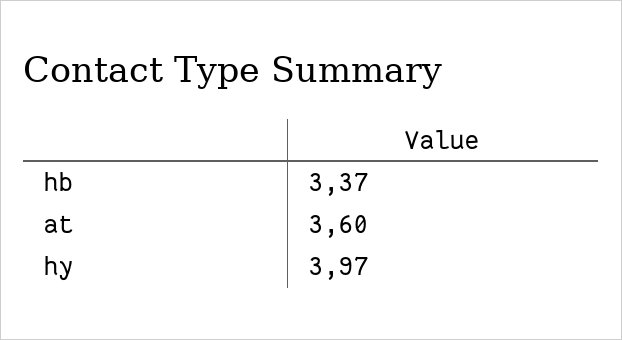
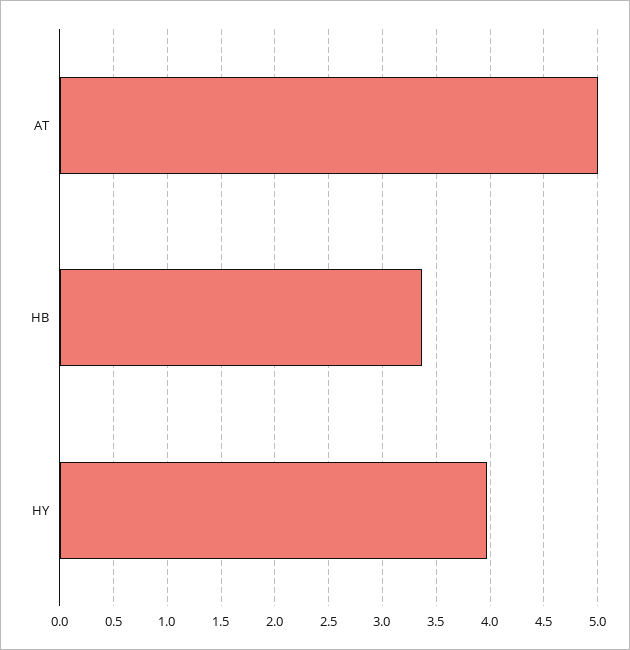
at: 3.6 -> 5

